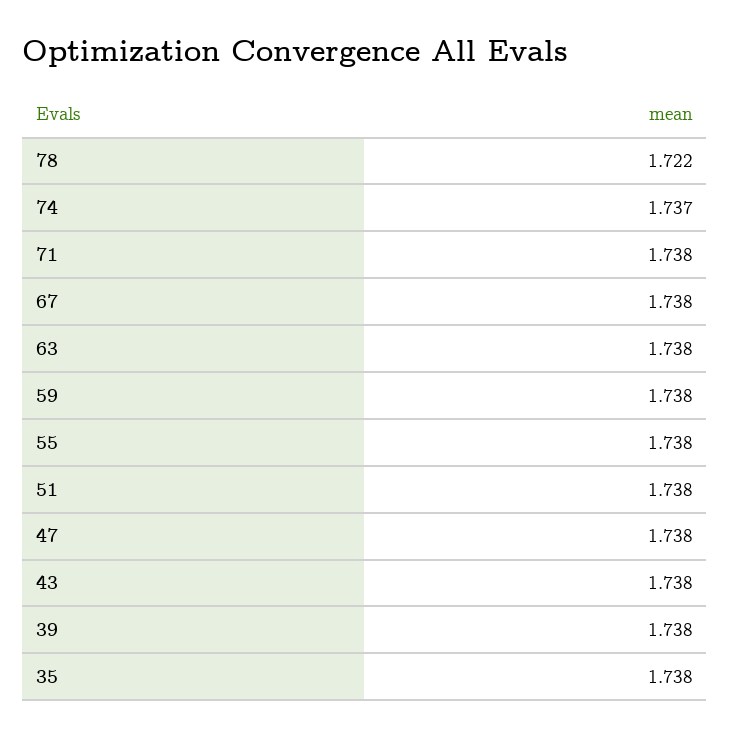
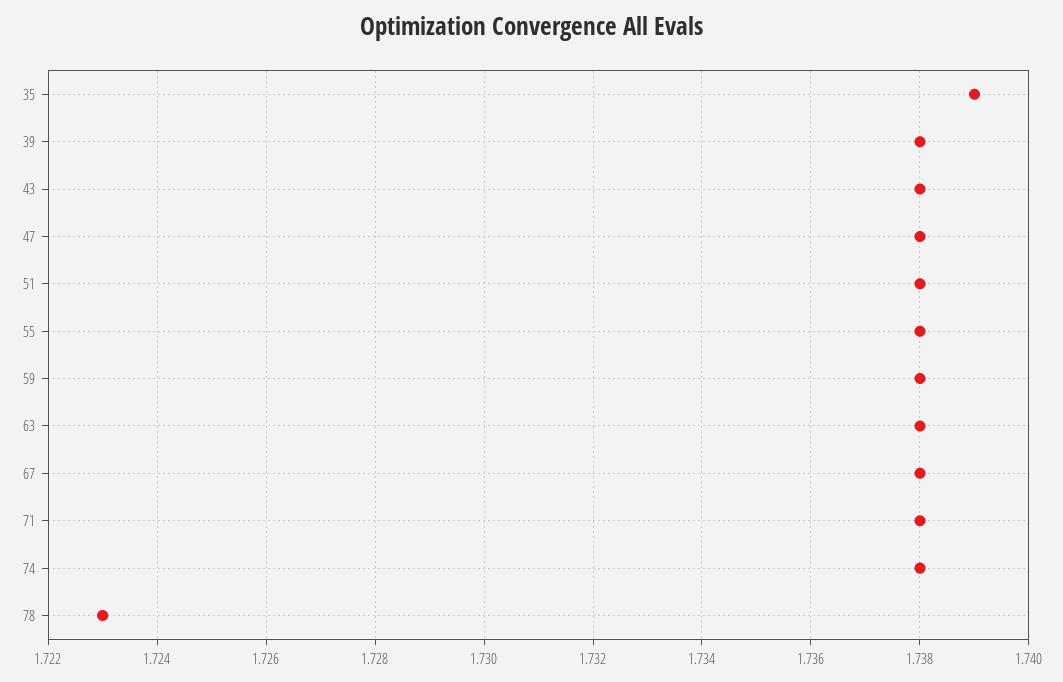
78: 1.722 -> 1.723
74: 1.737 -> 1.738
35: 1.738 -> 1.739

